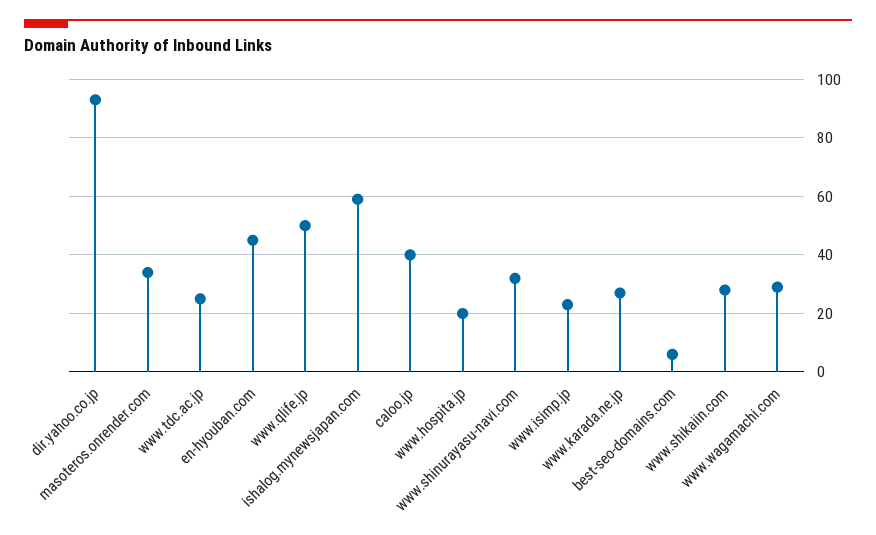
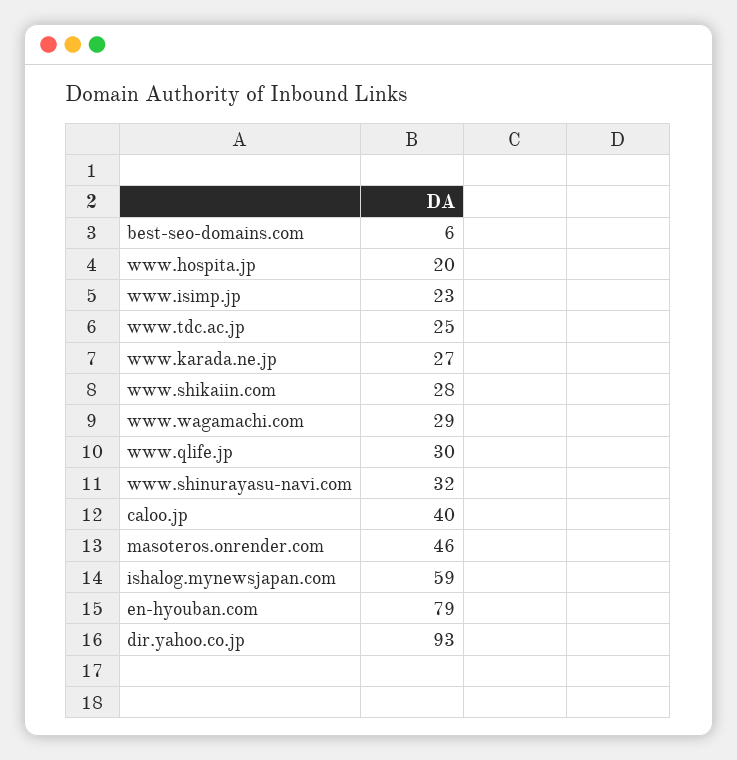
masoteros.onrender.com: 35 -> 46
en-hyouban.com: 45 -> 79
www.qlife.jp: 50 -> 30

